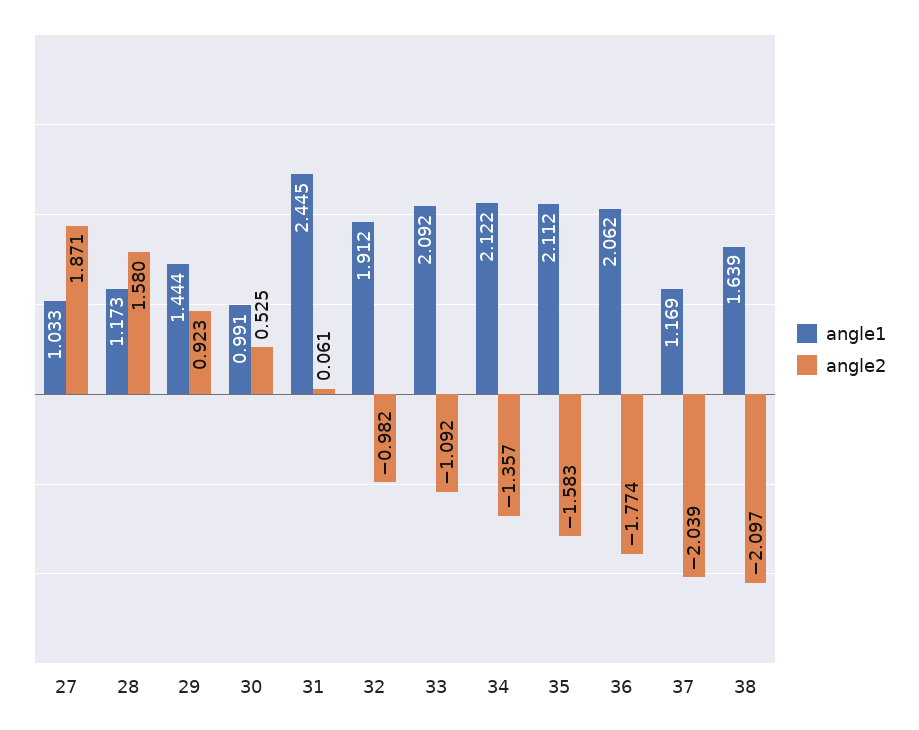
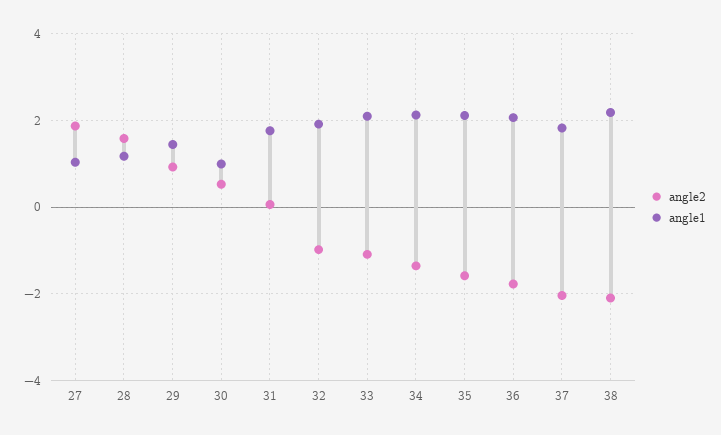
angle1, 31: 2.445 -> 1.8
angle1, 37: 1.169 -> 1.8
angle1, 38: 1.639 -> 2.2

